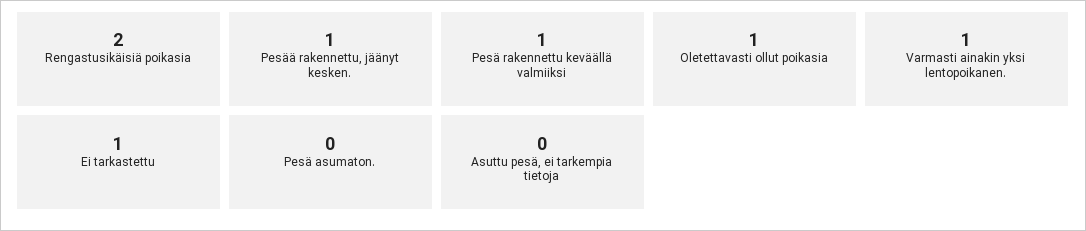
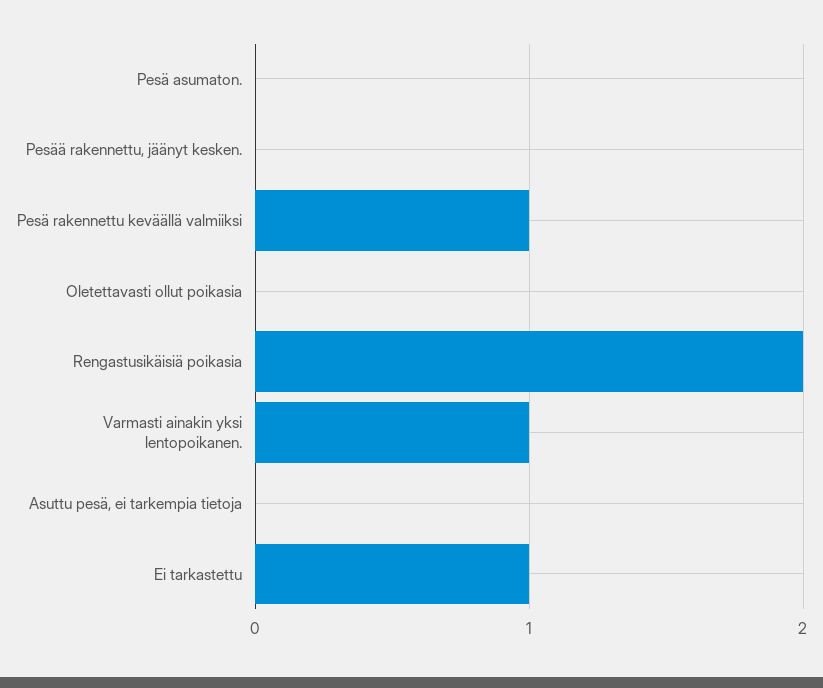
Pesää rakennettu, jäänyt kesken.: 1 -> 0
Oletettavasti ollut poikasia: 1 -> 0

